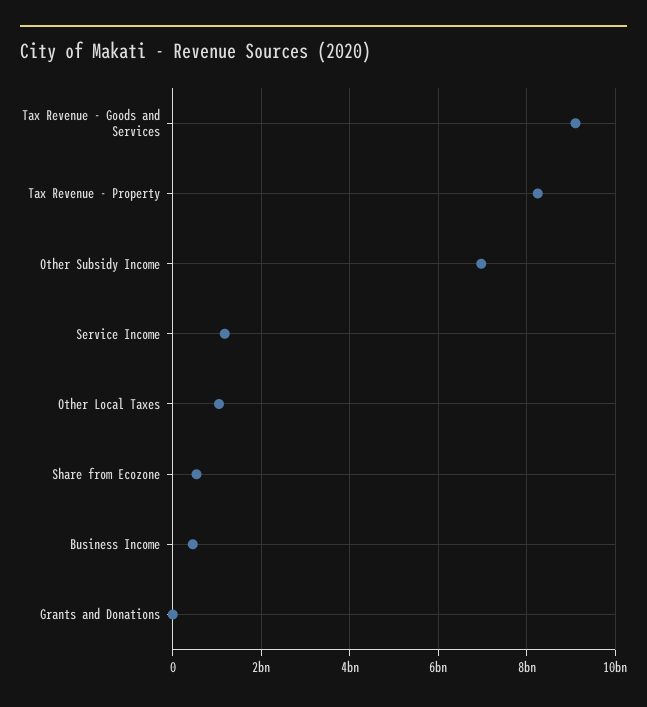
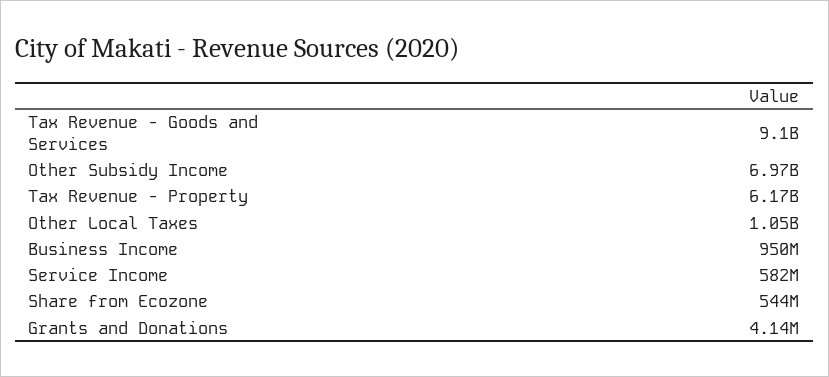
Tax Revenue - Property: 8200000000 -> 6170000000
Service Income: 1200000000 -> 582000000
Business Income: 400000000 -> 950000000

